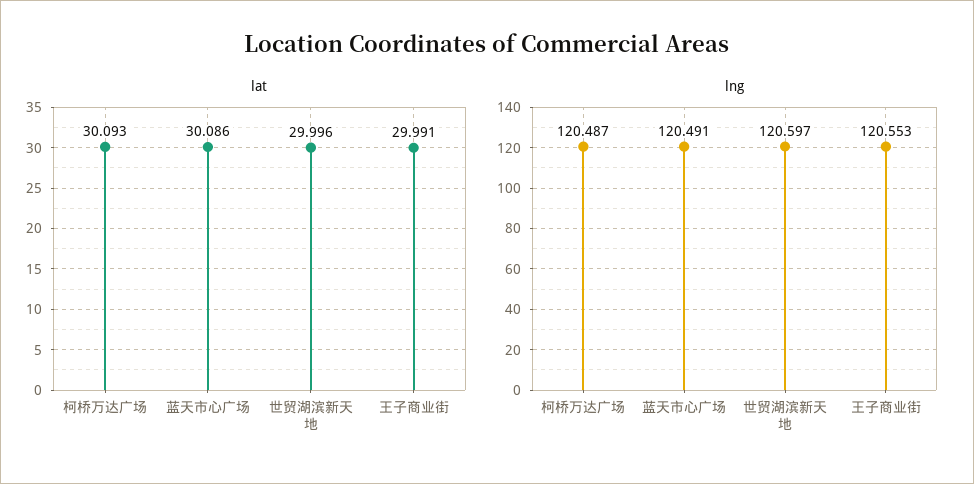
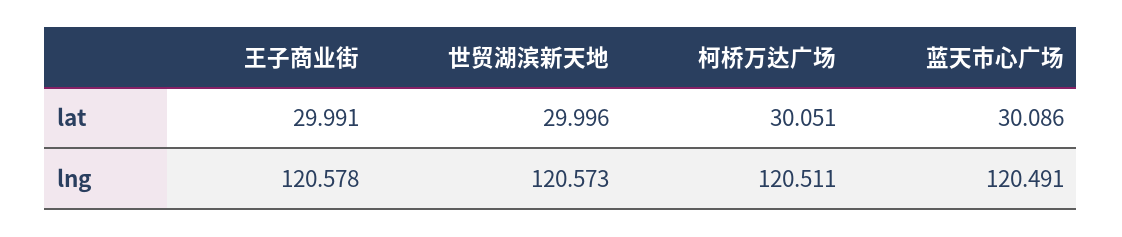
lat, 柯桥万达广场: 30.093 -> 30.051
lng, 柯桥万达广场: 120.487 -> 120.511
lng, 世贸湖滨新天地: 120.597 -> 120.573
lng, 王子商业街: 120.553 -> 120.578

